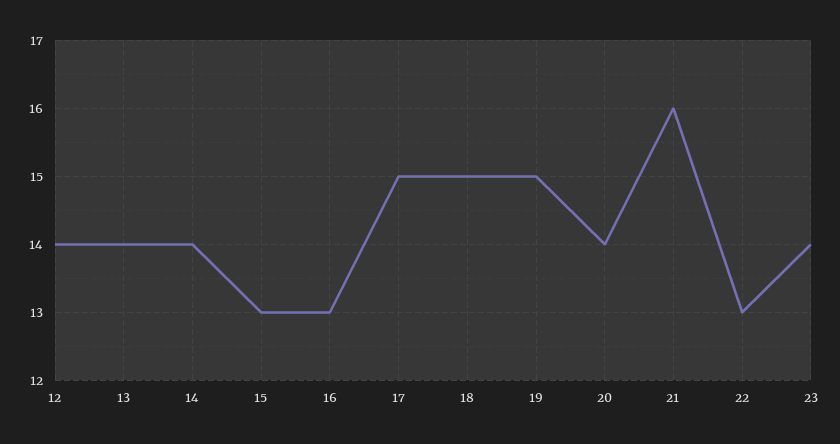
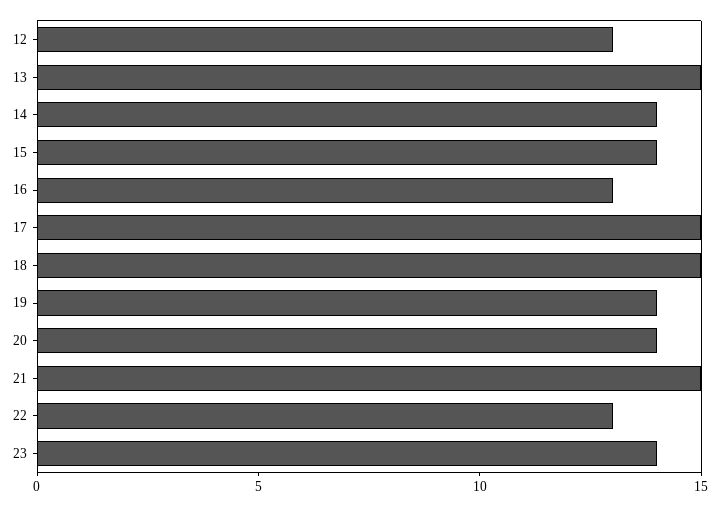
12: 14 -> 13
13: 14 -> 15
15: 13 -> 14
19: 15 -> 14
21: 16 -> 15

